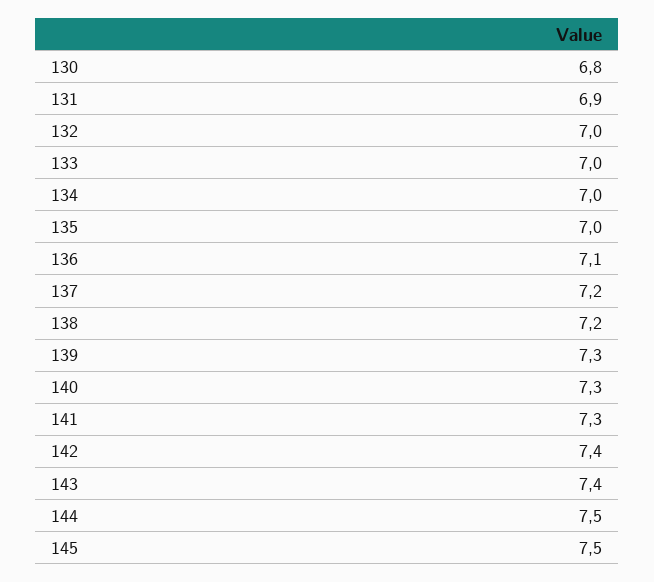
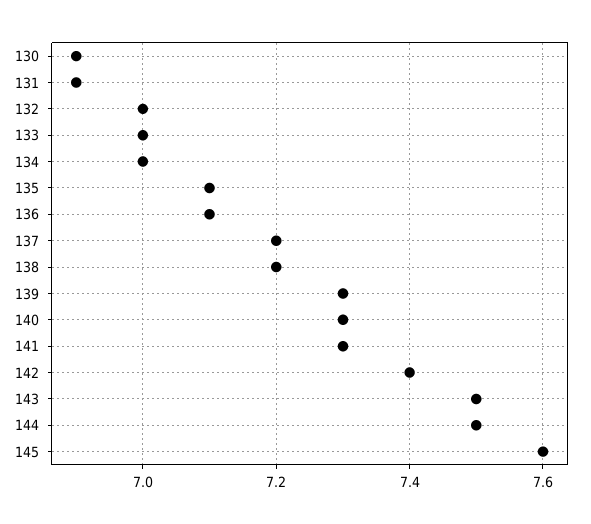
130: 6.8 -> 6.9
135: 7 -> 7.1
143: 7.4 -> 7.5
145: 7.5 -> 7.6

